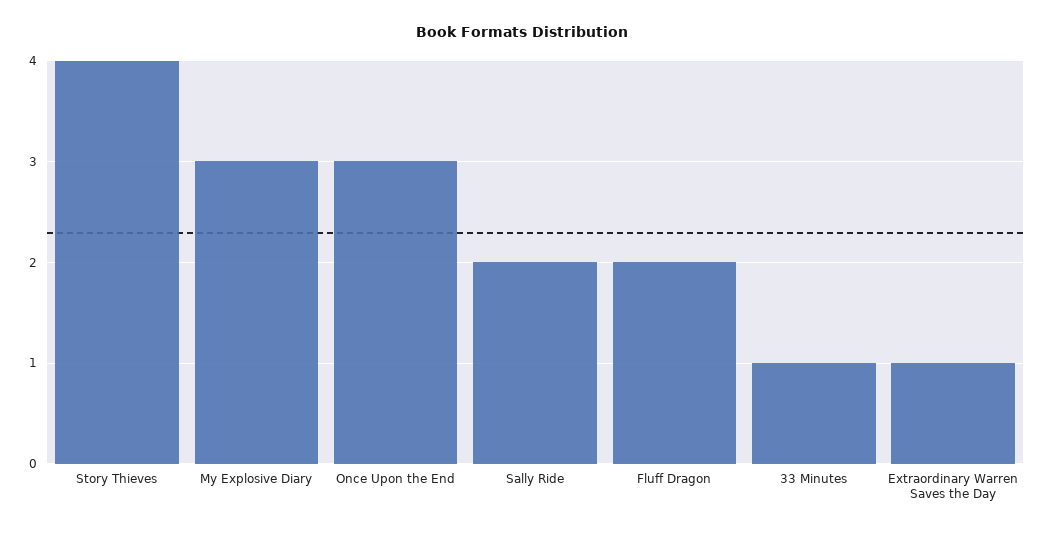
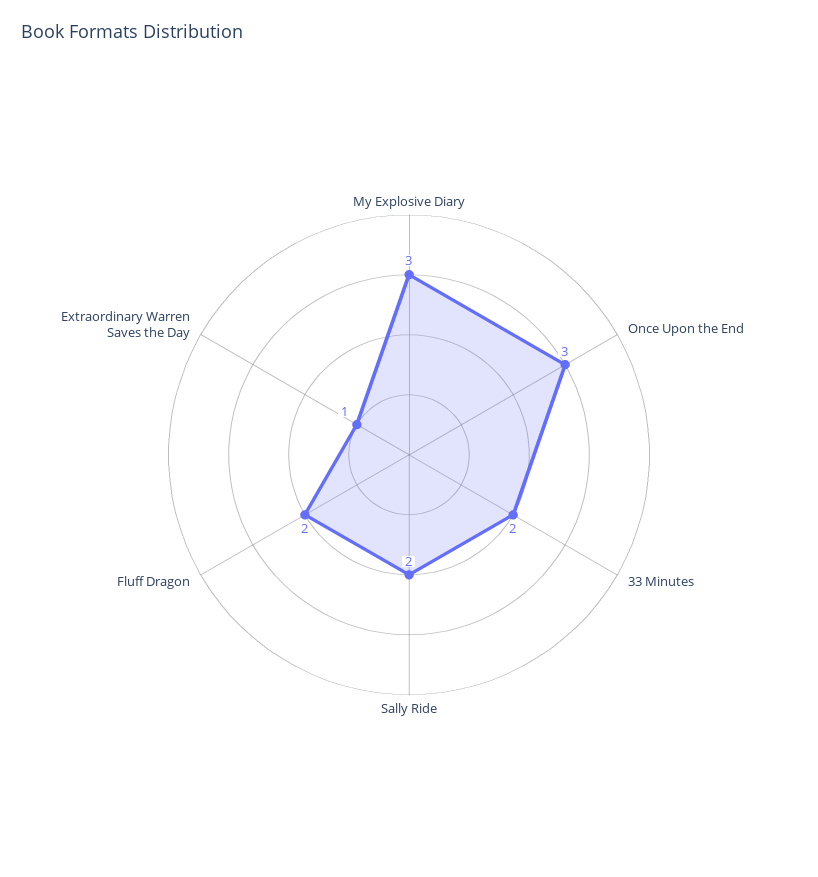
Story Thieves: 4 -> none
33 Minutes: 1 -> 2

